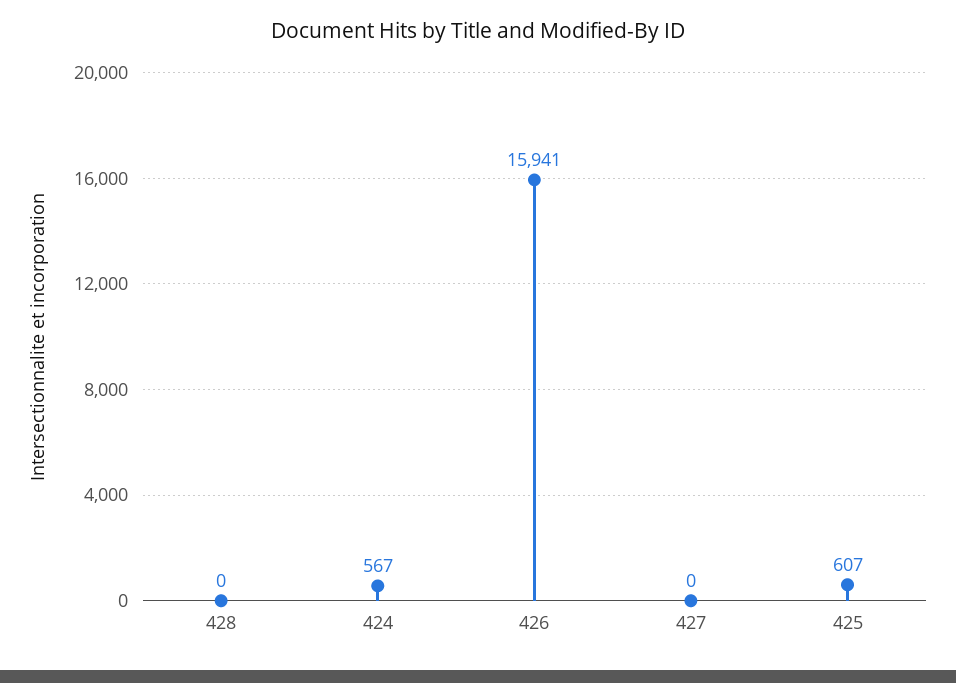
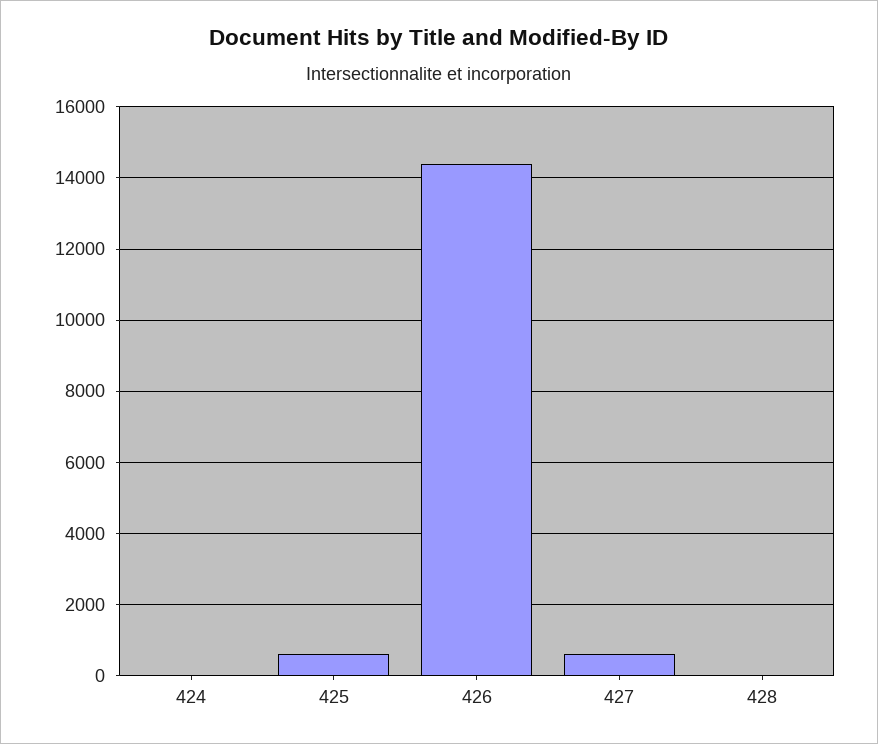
424: 567 -> 0
426: 15941 -> 14400
427: 0 -> 600

